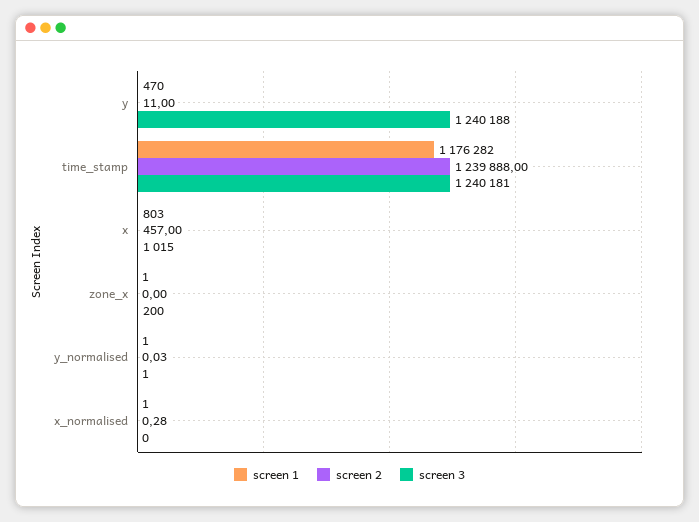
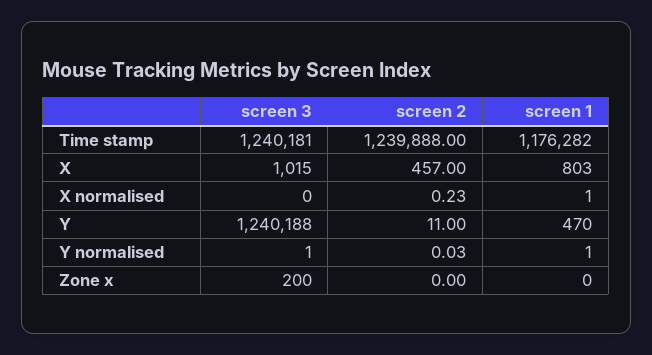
screen 1, zone_x: 1 -> 0
screen 2, x_normalised: 0.28 -> 0.23

